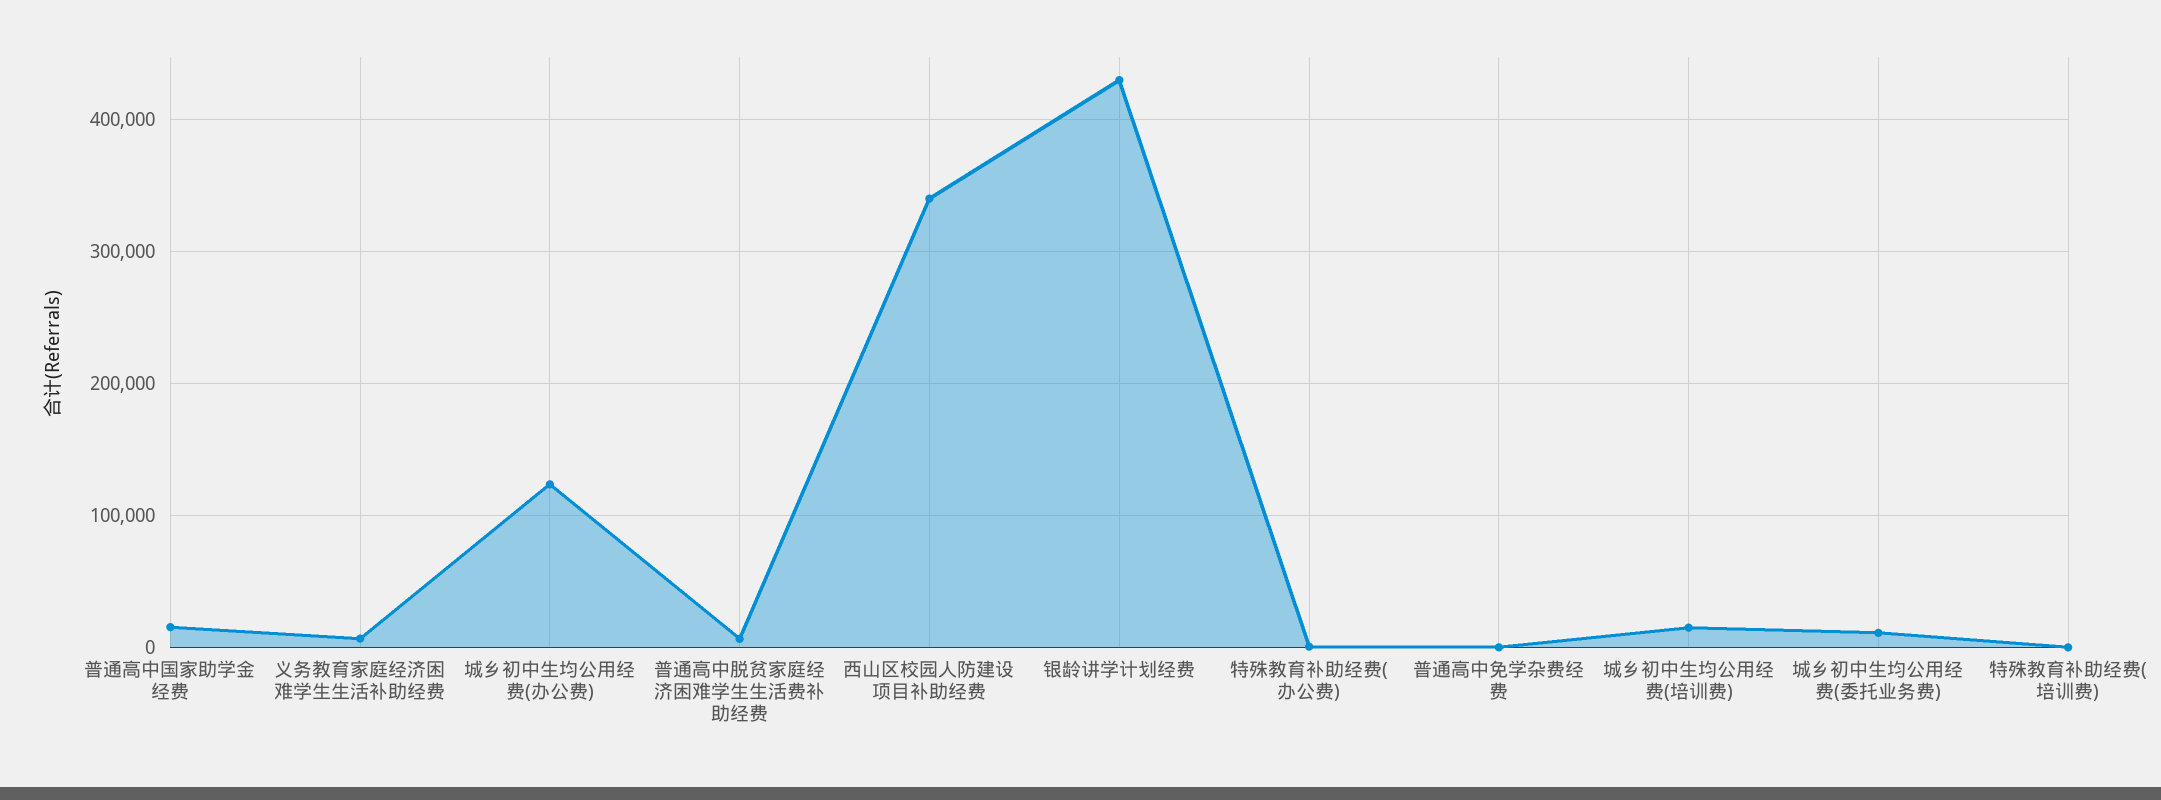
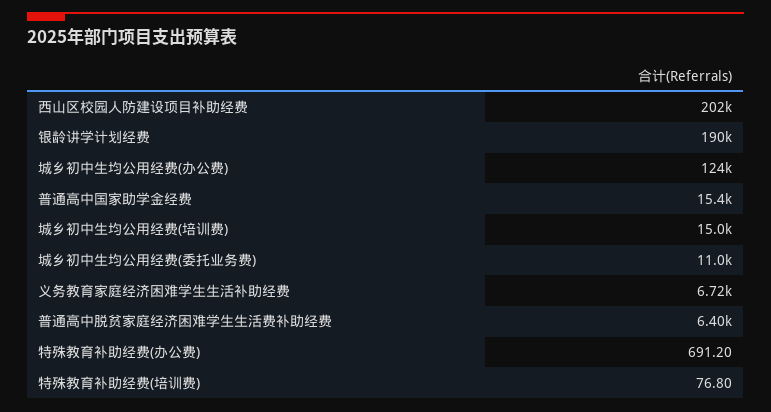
西山区校园人防建设项目补助经费: 340000 -> 202000
银龄讲学计划经费: 430000 -> 190000
普通高中免学杂费经费: 0 -> none

